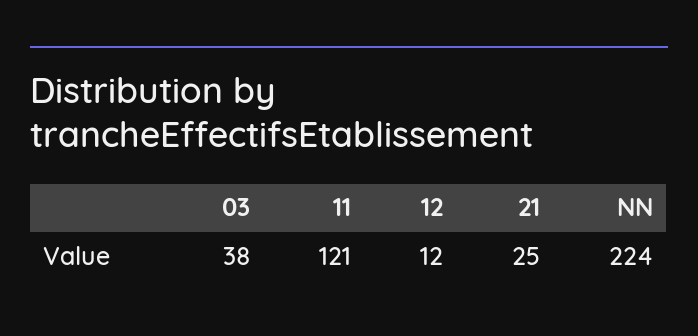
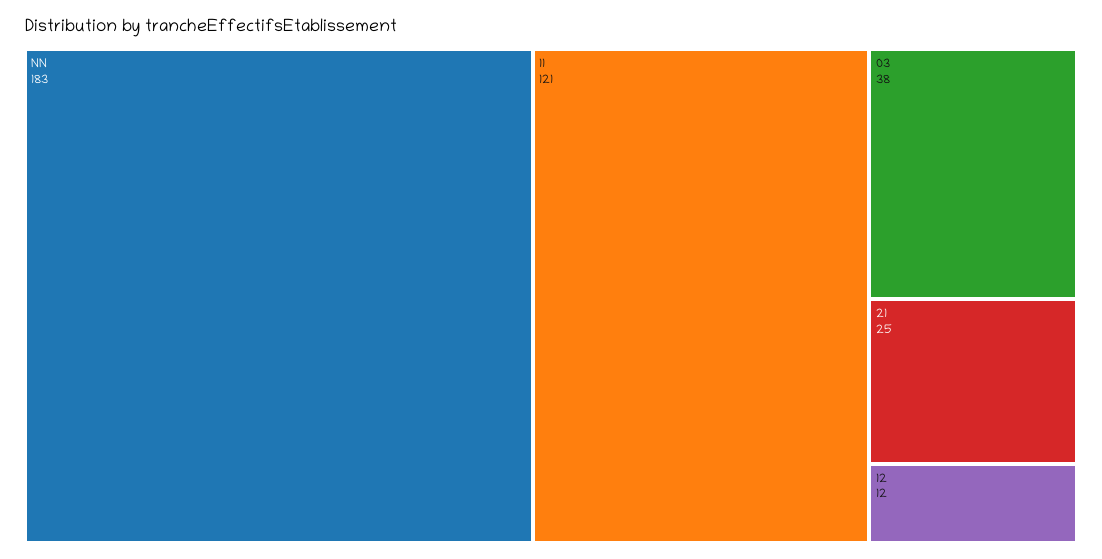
NN: 224 -> 183

